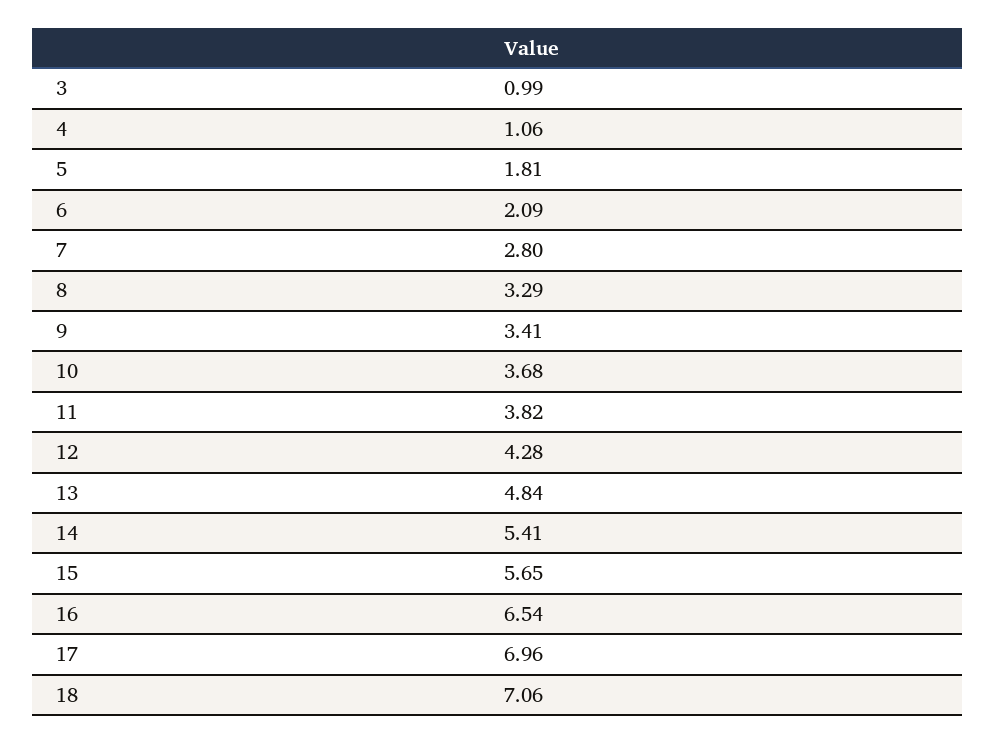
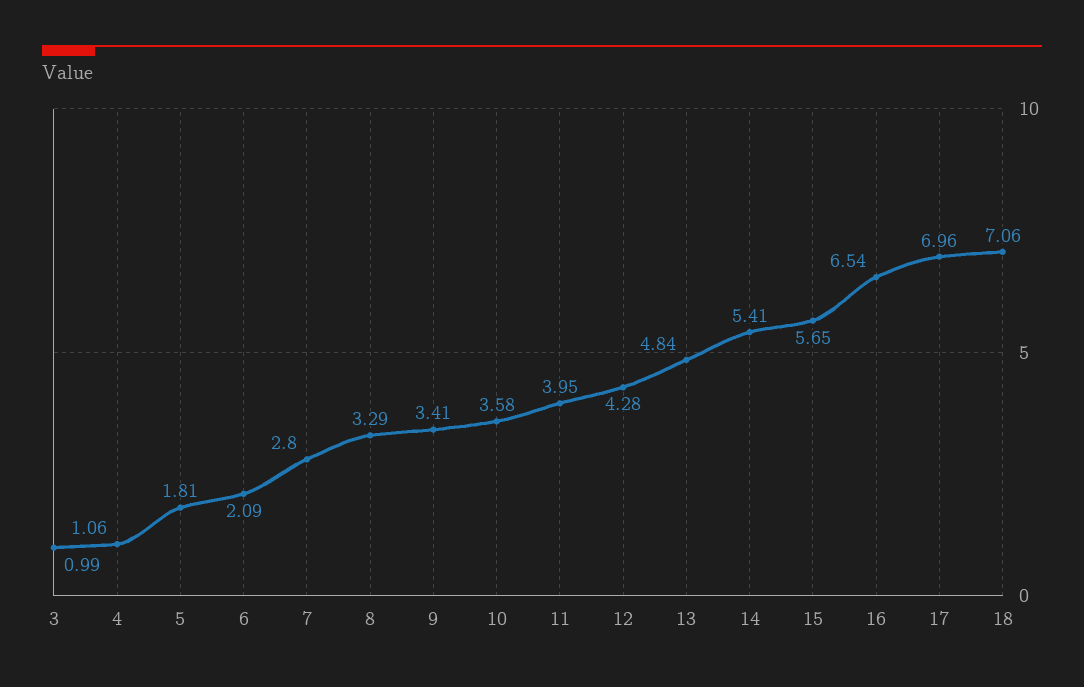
10: 3.68 -> 3.58
11: 3.82 -> 3.95

